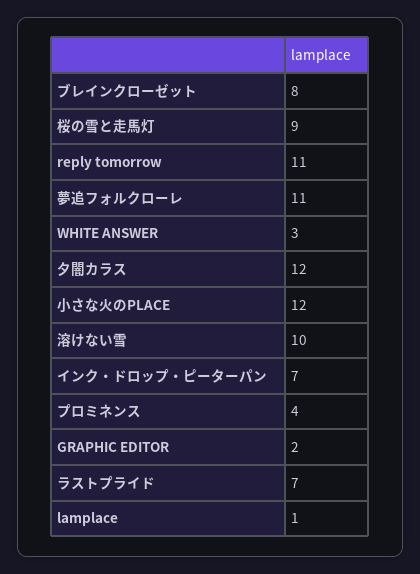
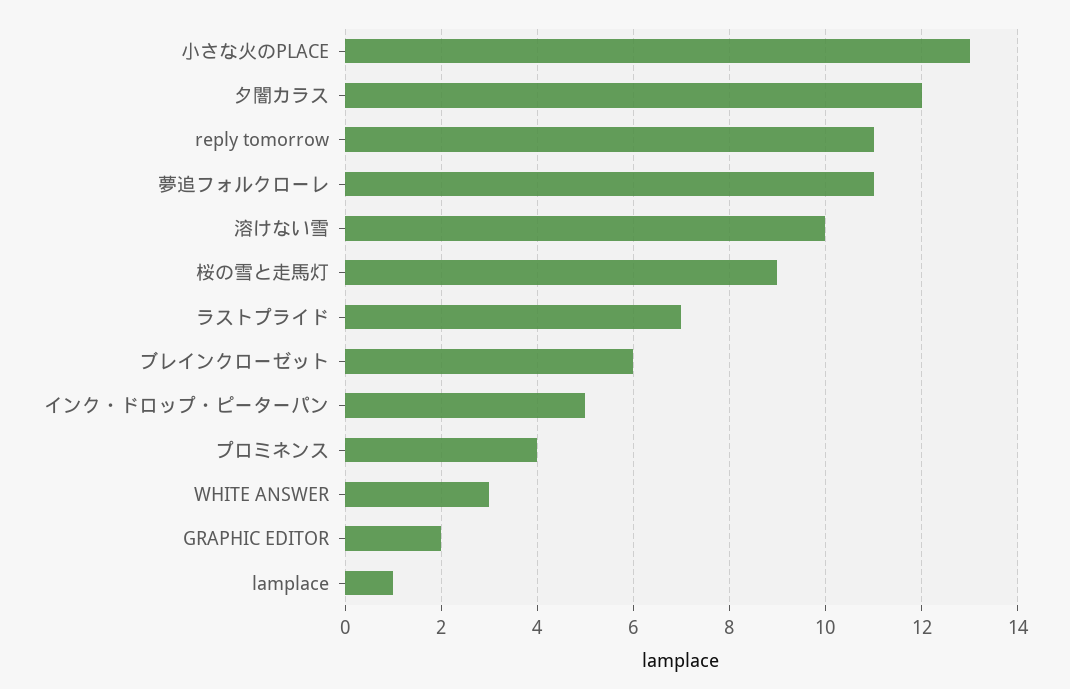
ブレインクローゼット: 8 -> 6
小さな火のPLACE: 12 -> 13
インク・ドロップ・ピーターパン: 7 -> 5

